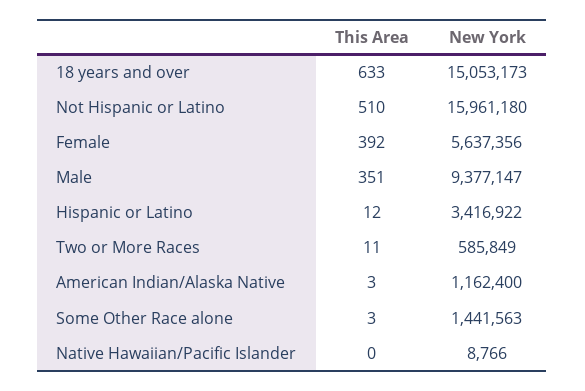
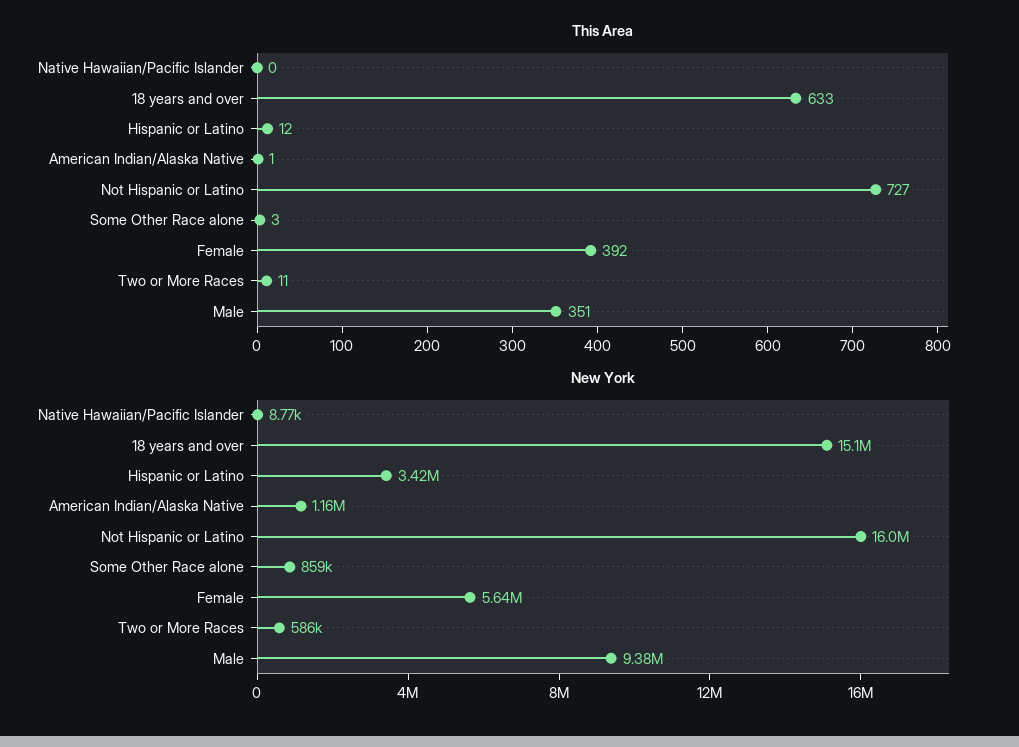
This Area, Not Hispanic or Latino: 510 -> 727
This Area, American Indian/Alaska Native: 3 -> 1
New York, Some Other Race alone: 1441563 -> 859000

